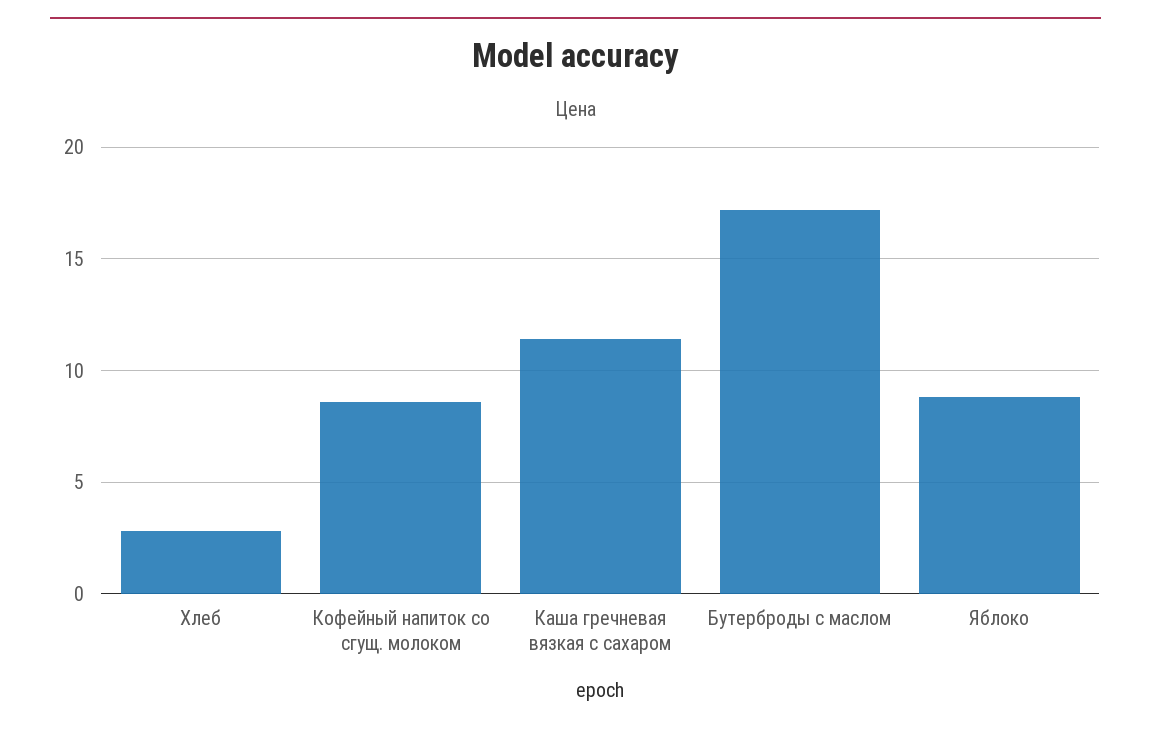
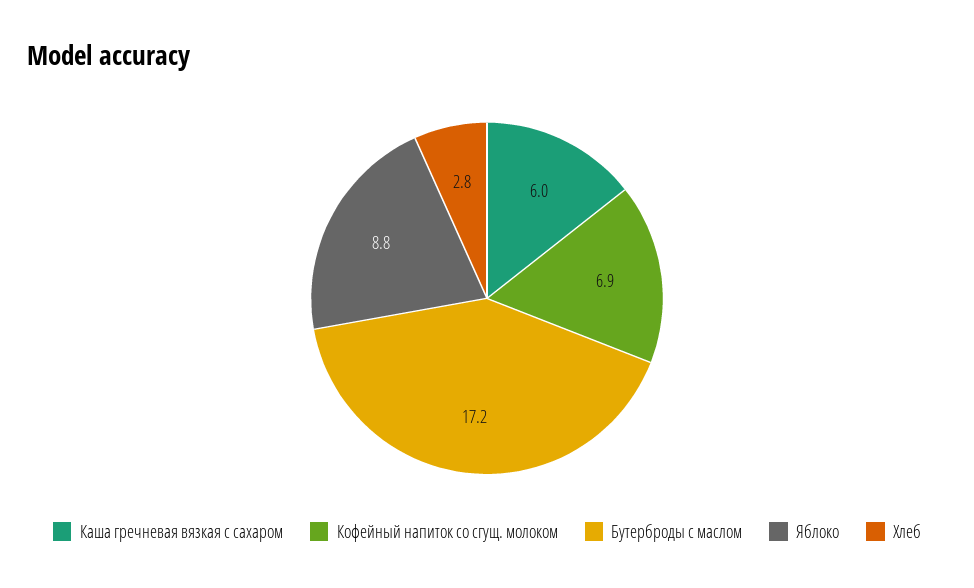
Кофейный напиток со сгущ. молоком: 8.5 -> 6.9
Каша гречневая вязкая с сахаром: 11.5 -> 6

